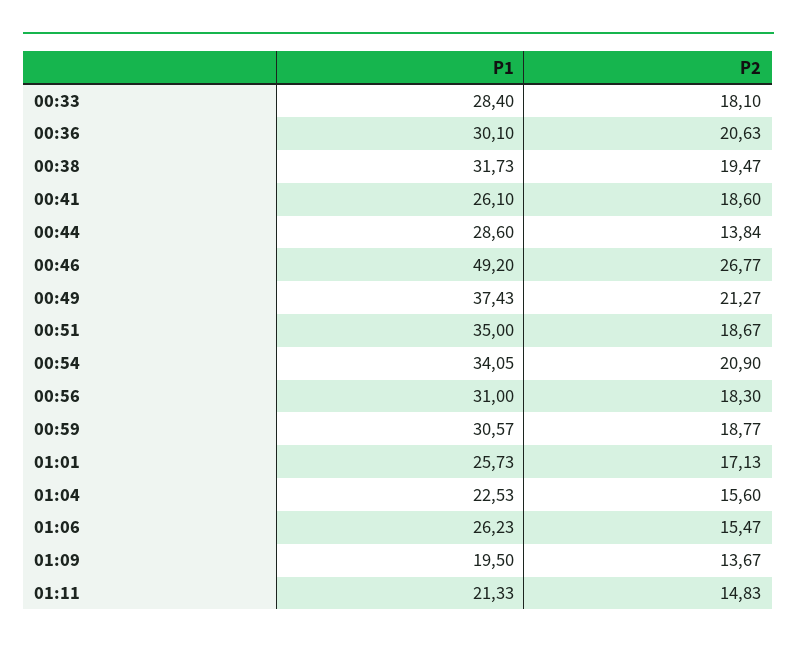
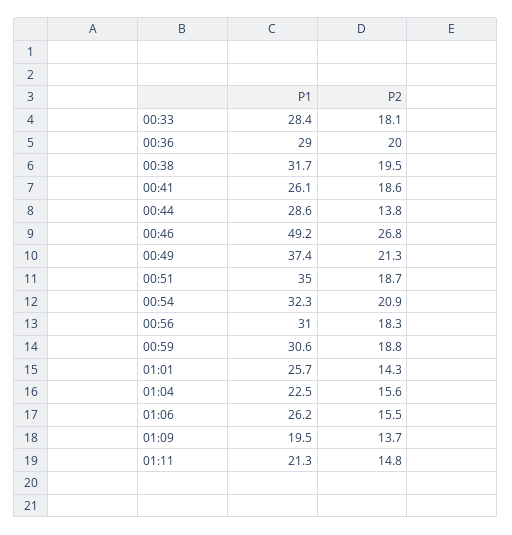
P1, 00:36: 30.1 -> 29
P2, 00:36: 20.63 -> 20
P1, 00:54: 34.05 -> 32.3
P2, 01:01: 17.13 -> 14.3

